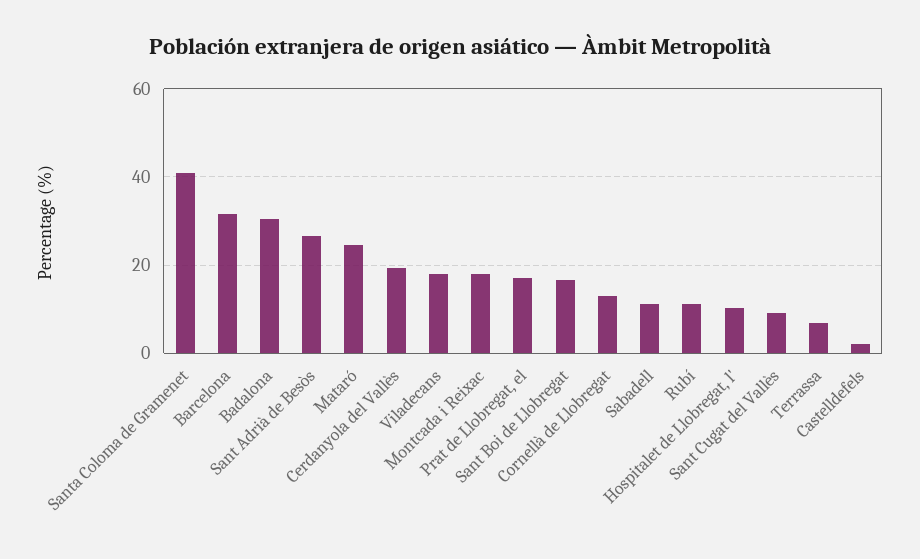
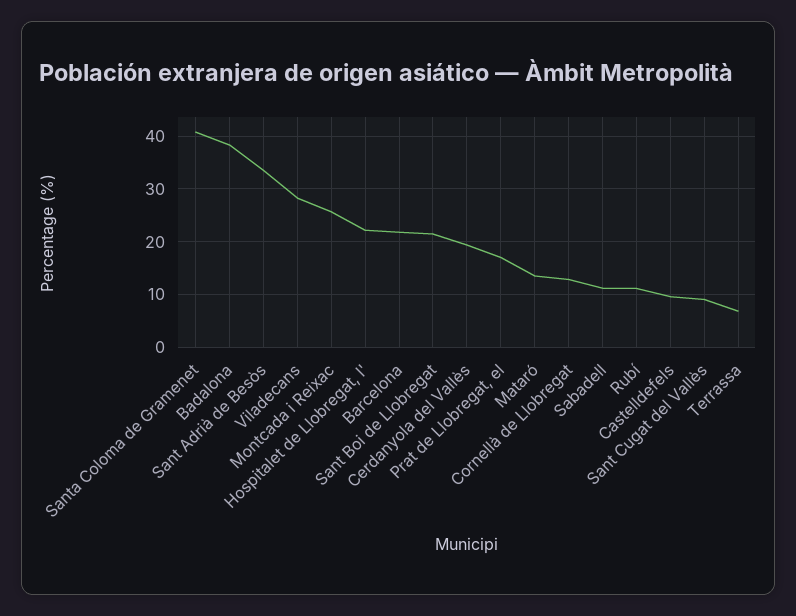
Barcelona: 32 -> 22
Badalona: 30 -> 38
Sant Adrià de Besòs: 26 -> 34
Mataró: 24 -> 14
Viladecans: 18 -> 28
Montcada i Reixac: 18 -> 26
Sant Boi de Llobregat: 16 -> 22
Hospitalet de Llobregat, l': 10 -> 22
Castelldefels: 2 -> 10

